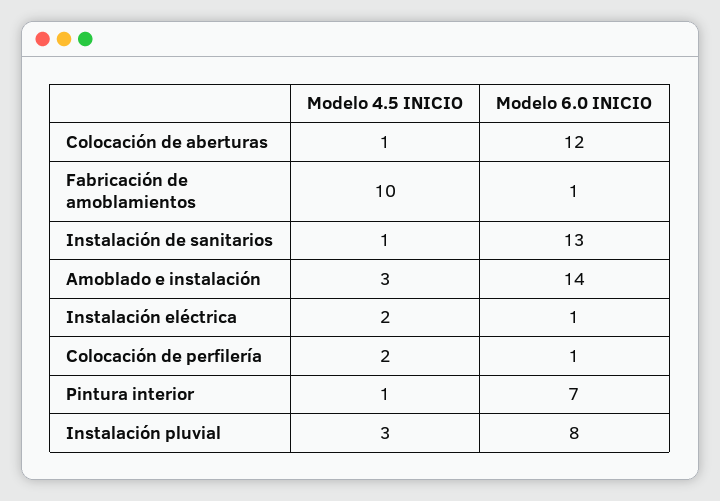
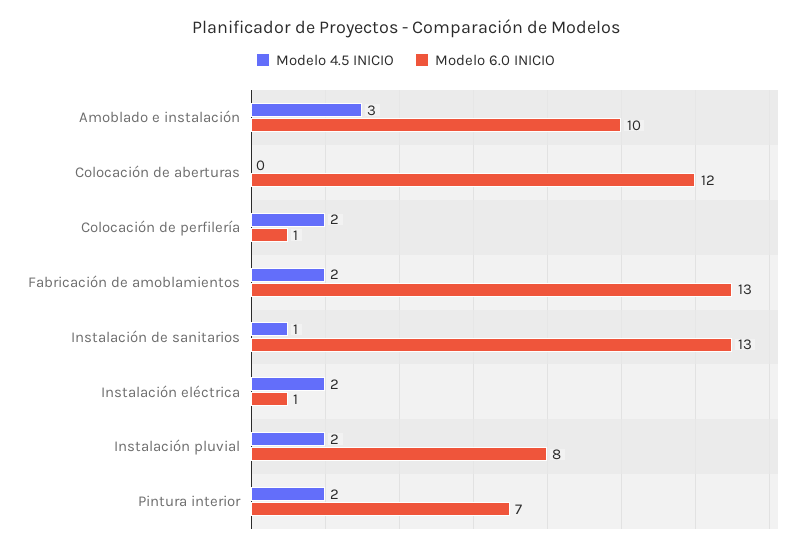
Modelo 4.5 INICIO, Colocación de aberturas: 1 -> 0
Modelo 4.5 INICIO, Fabricación de amoblamientos: 10 -> 2
Modelo 6.0 INICIO, Fabricación de amoblamientos: 1 -> 13
Modelo 6.0 INICIO, Amoblado e instalación: 14 -> 10
Modelo 4.5 INICIO, Pintura interior: 1 -> 2
Modelo 4.5 INICIO, Instalación pluvial: 3 -> 2

